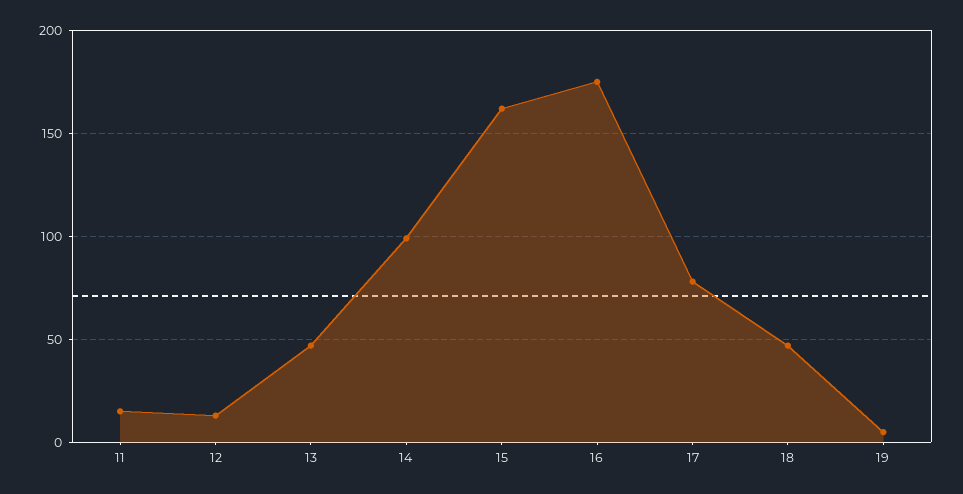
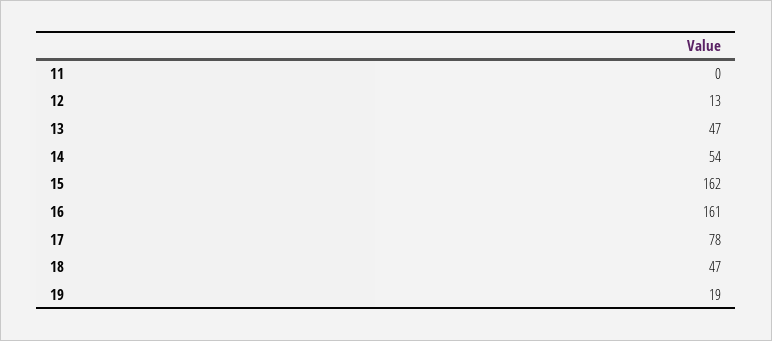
11: 15 -> 0
14: 100 -> 54
16: 175 -> 161
19: 5 -> 19

